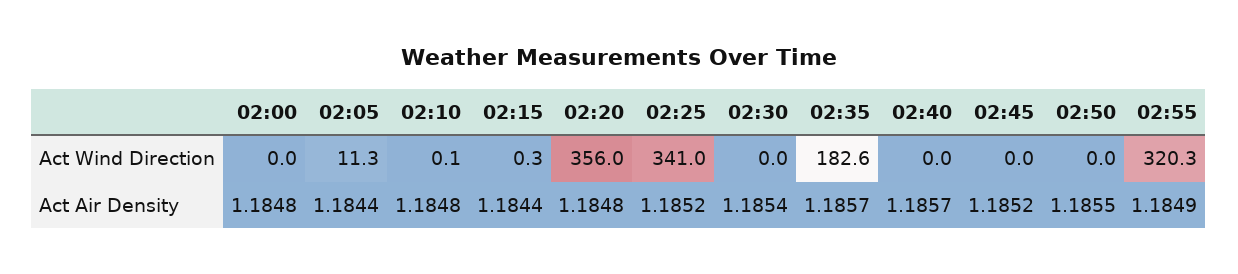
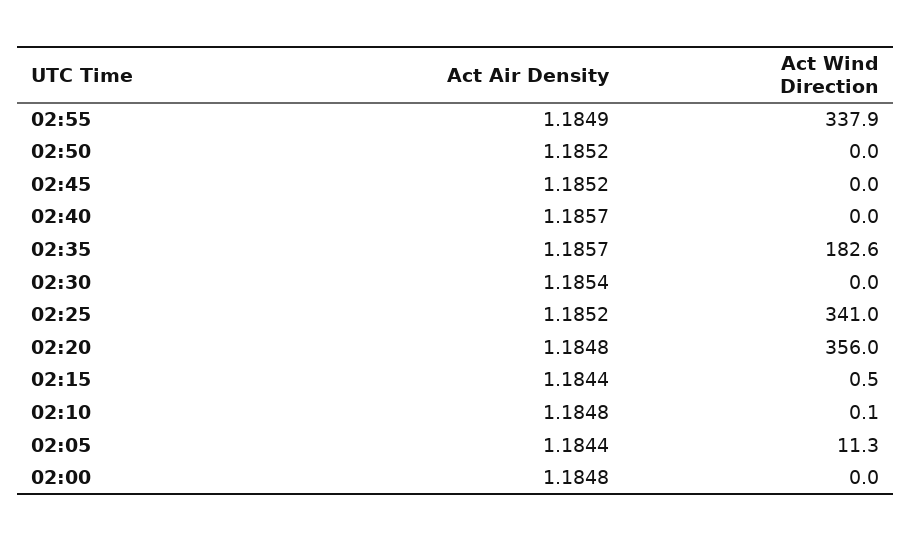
02:15, Act Wind Direction: 0.3 -> 0.5
02:55, Act Wind Direction: 320.3 -> 337.9
02:50, Act Air Density: 1.1855 -> 1.1852

